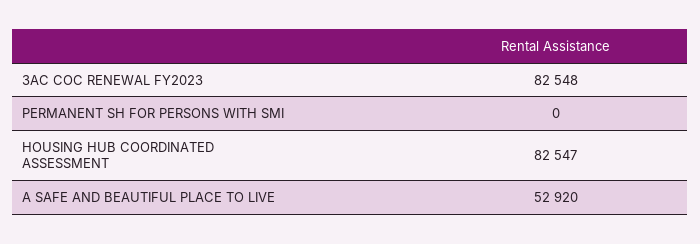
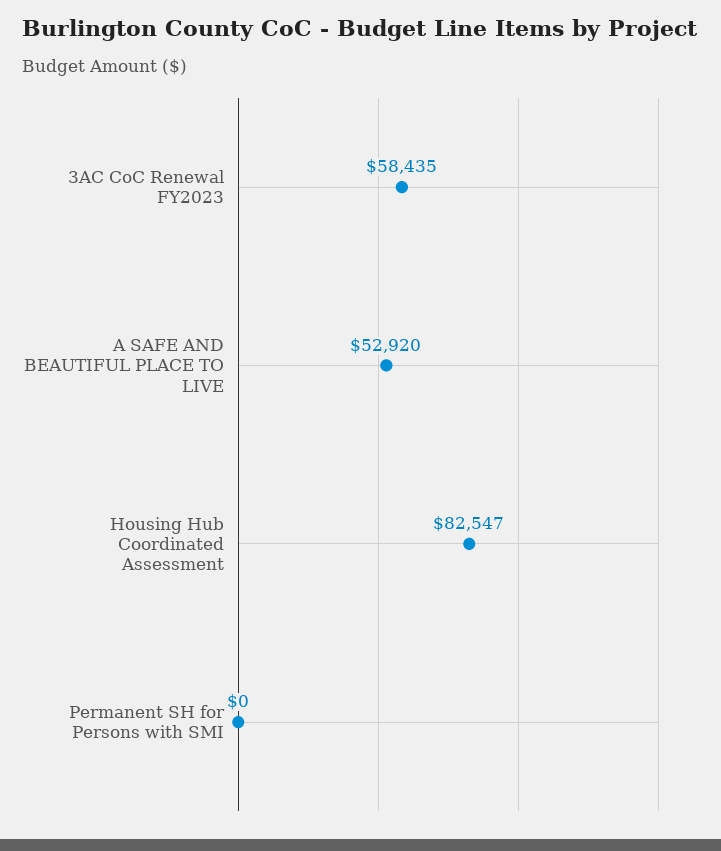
3AC COC RENEWAL FY2023: 82548 -> 58435

